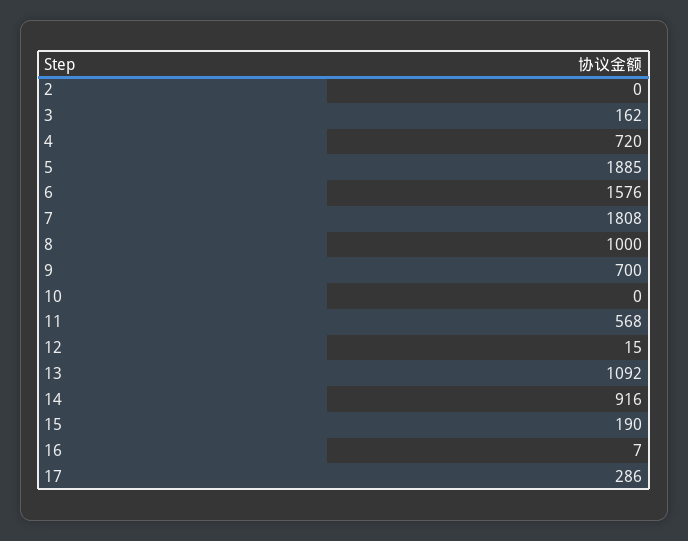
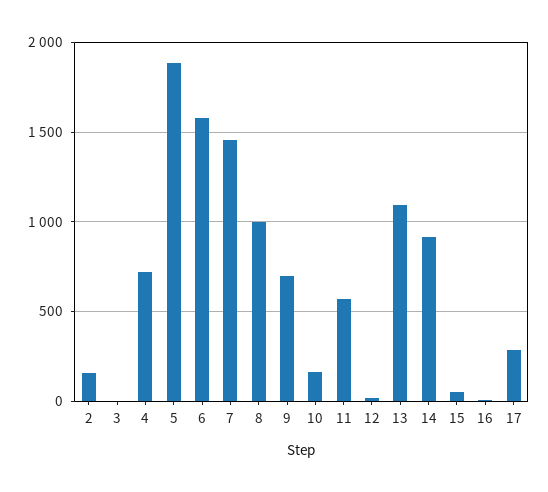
2: 0 -> 150
3: 162 -> 0
7: 1808 -> 1450
10: 0 -> 150
15: 190 -> 50

